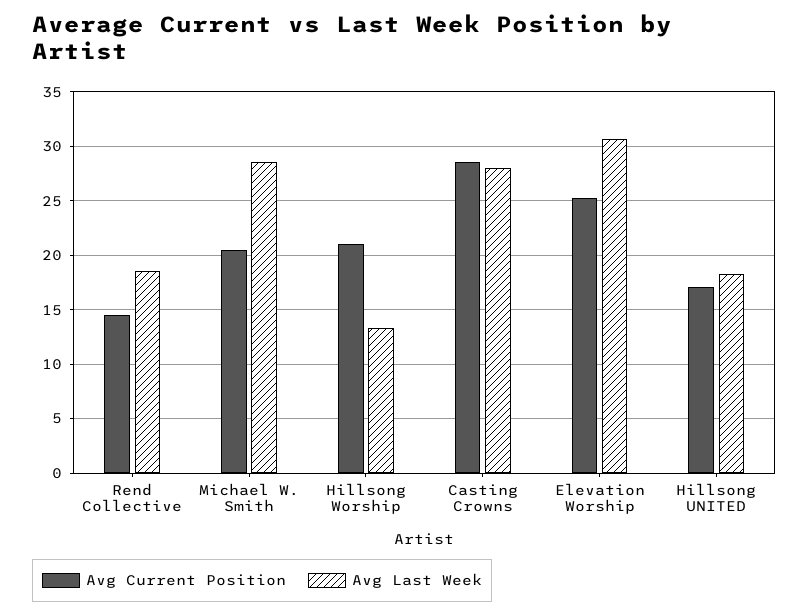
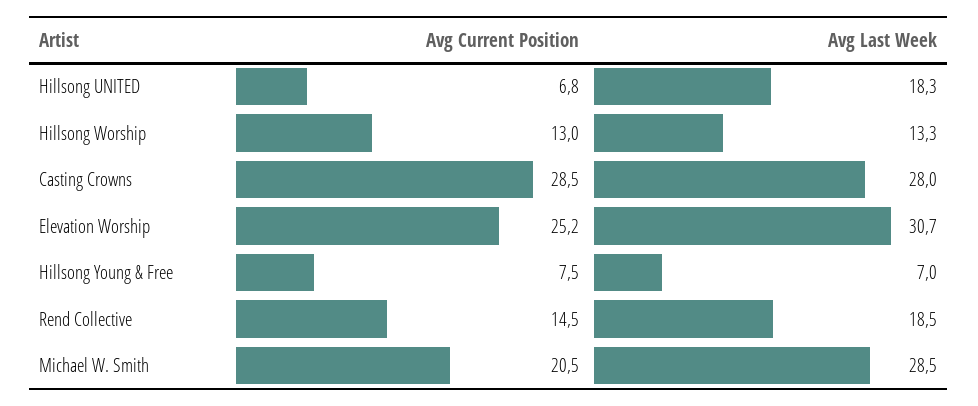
Avg Current Position, Hillsong Worship: 21 -> 13
Avg Current Position, Hillsong UNITED: 17 -> 6.8
Avg Current Position, Hillsong Young & Free: none -> 7.5
Avg Last Week, Hillsong Young & Free: none -> 7

